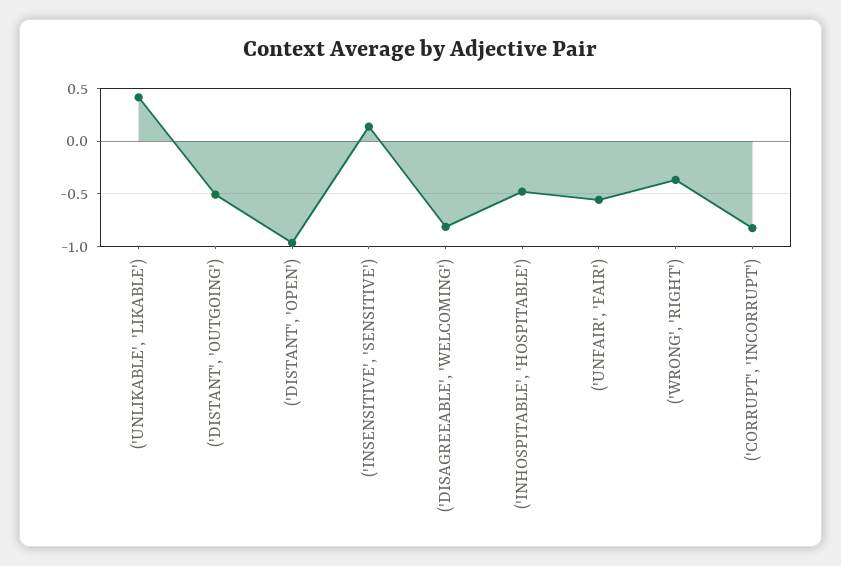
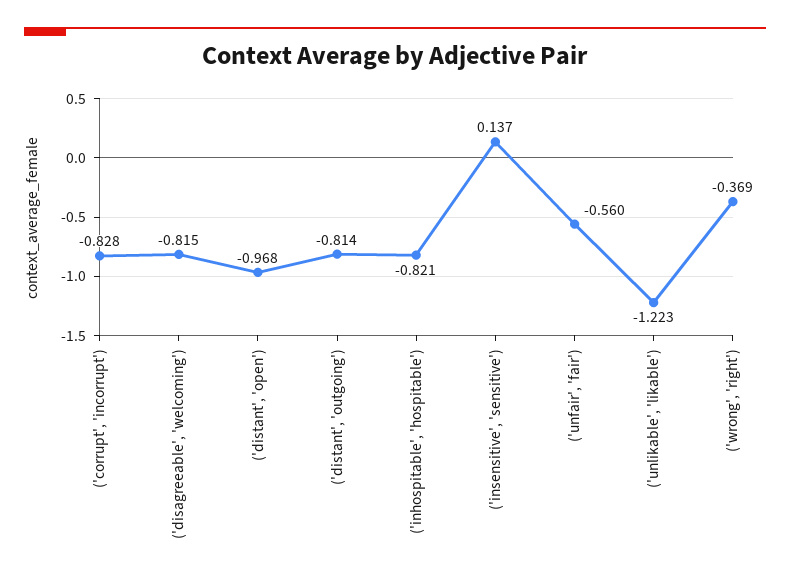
('UNLIKABLE', 'LIKABLE'): 0.4 -> -1.223
('DISTANT', 'OUTGOING'): -0.5 -> -0.814
('INHOSPITABLE', 'HOSPITABLE'): -0.5 -> -0.821

